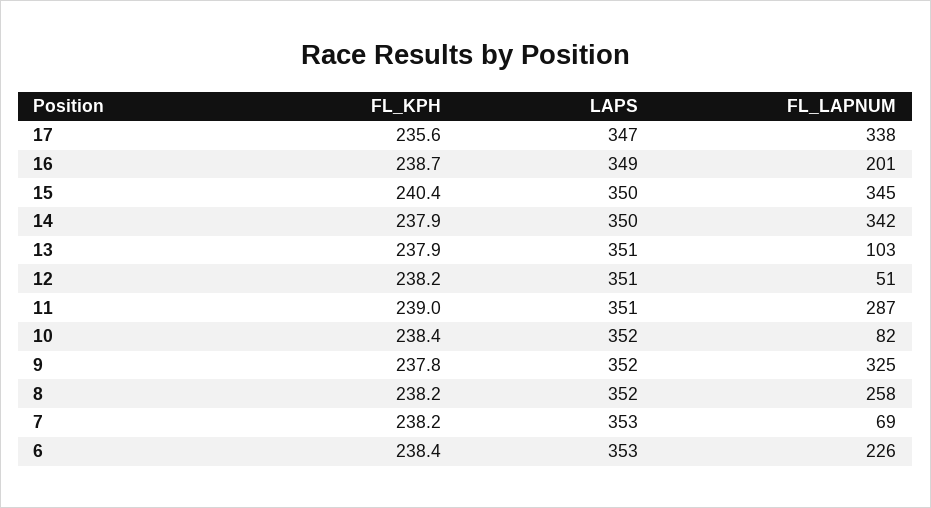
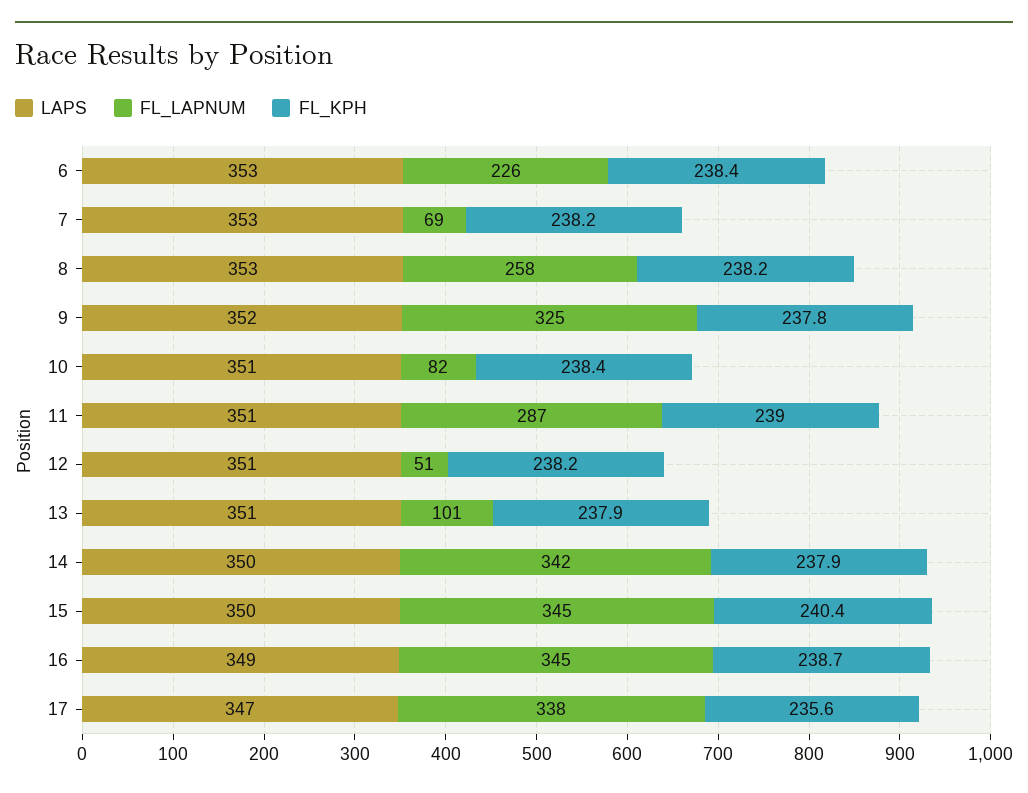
FL_LAPNUM, 16: 201 -> 345
FL_LAPNUM, 13: 103 -> 101
LAPS, 10: 352 -> 351
LAPS, 8: 352 -> 353

